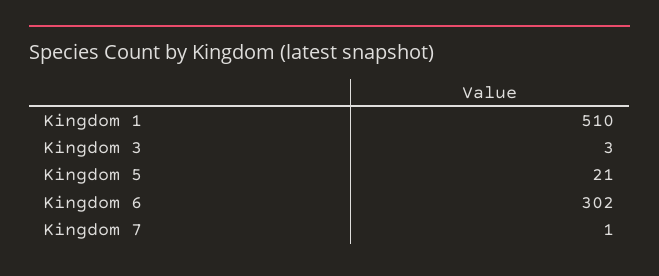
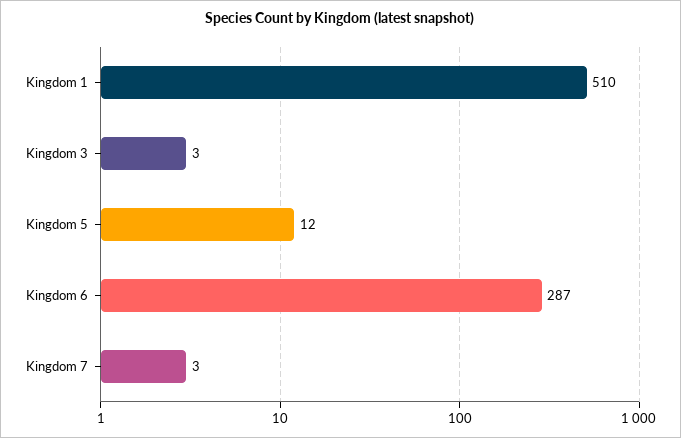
Kingdom 5: 21 -> 12
Kingdom 6: 302 -> 287
Kingdom 7: 1 -> 3

